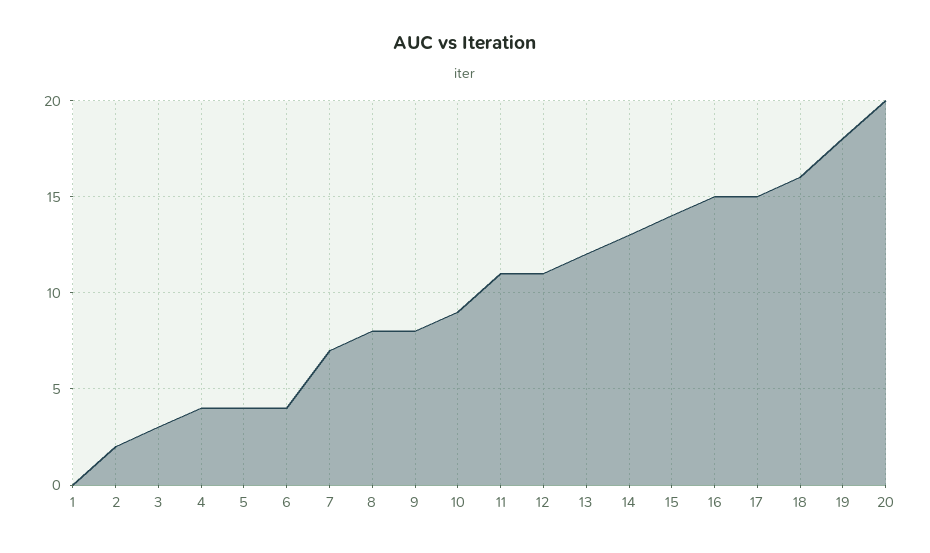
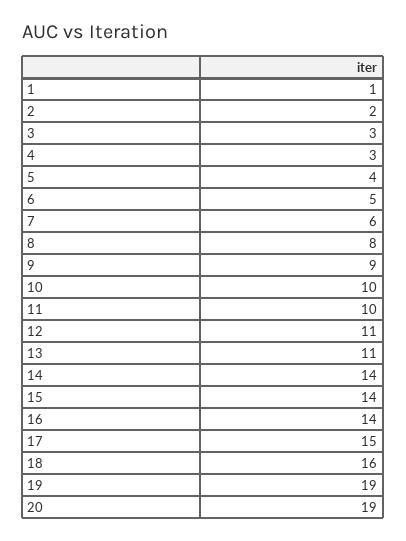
1: 0 -> 1
4: 4 -> 3
6: 4 -> 5
7: 7 -> 6
9: 8 -> 9
10: 9 -> 10
11: 11 -> 10
13: 12 -> 11
14: 13 -> 14
16: 15 -> 14
19: 18 -> 19
20: 20 -> 19

